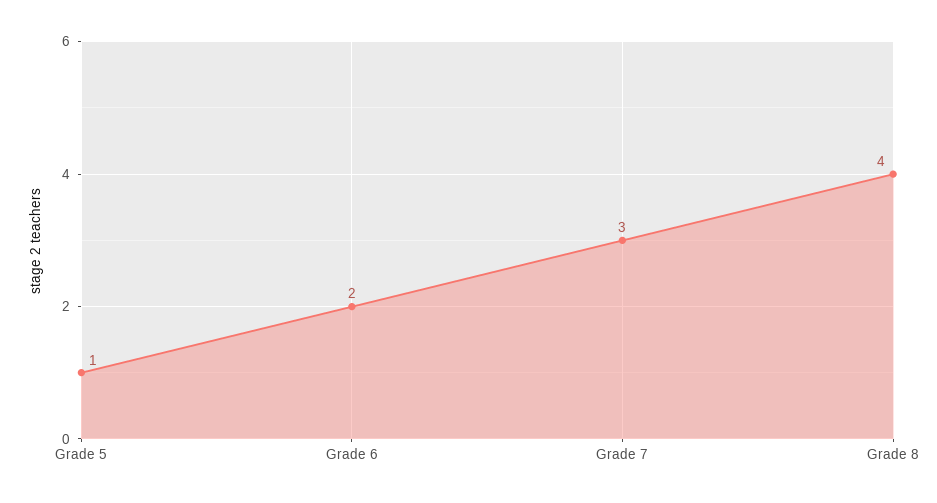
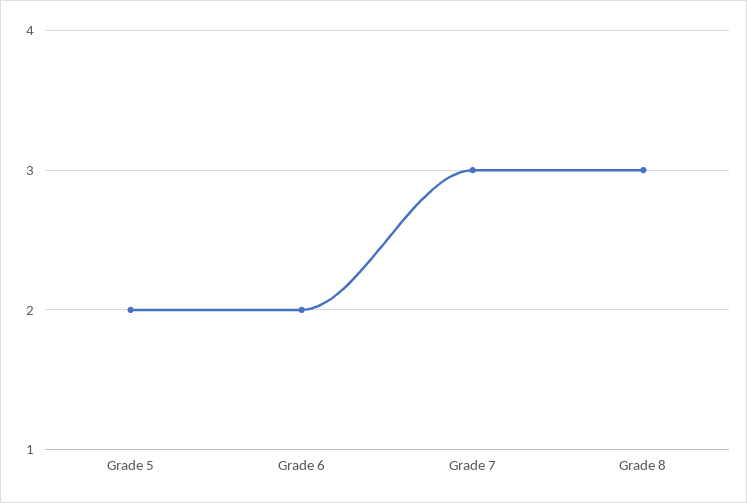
Grade 5: 1 -> 2
Grade 8: 4 -> 3

